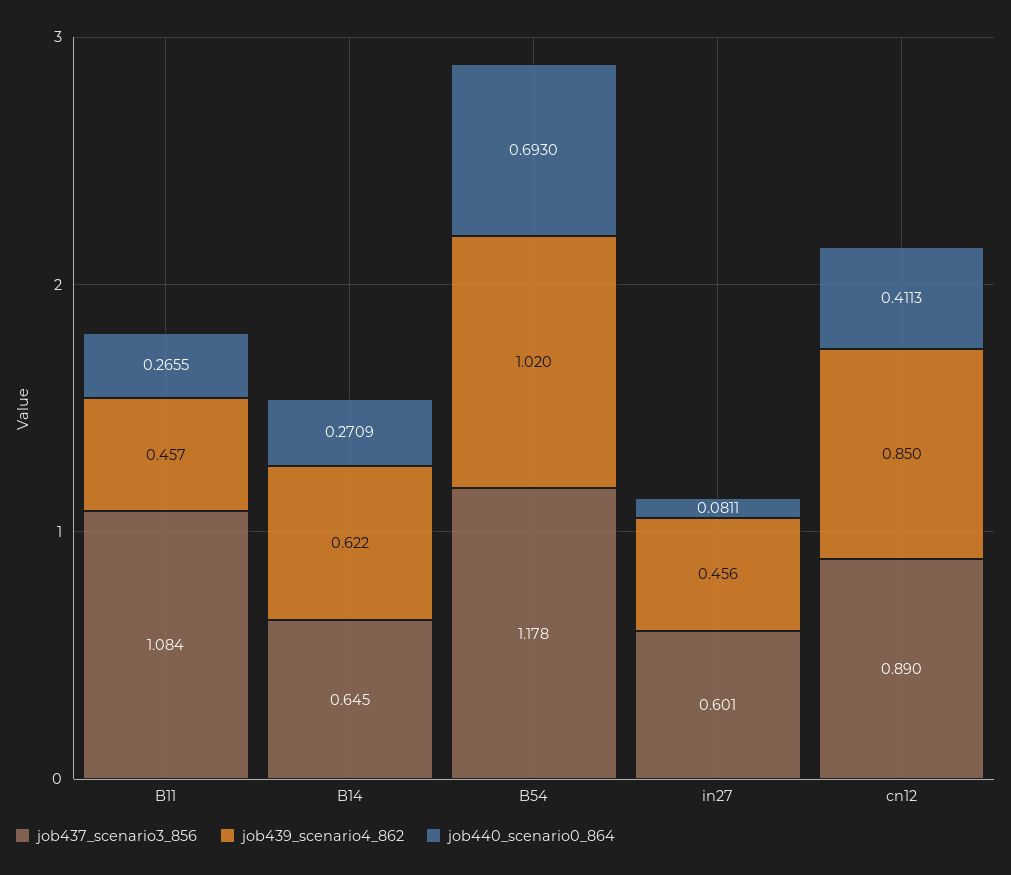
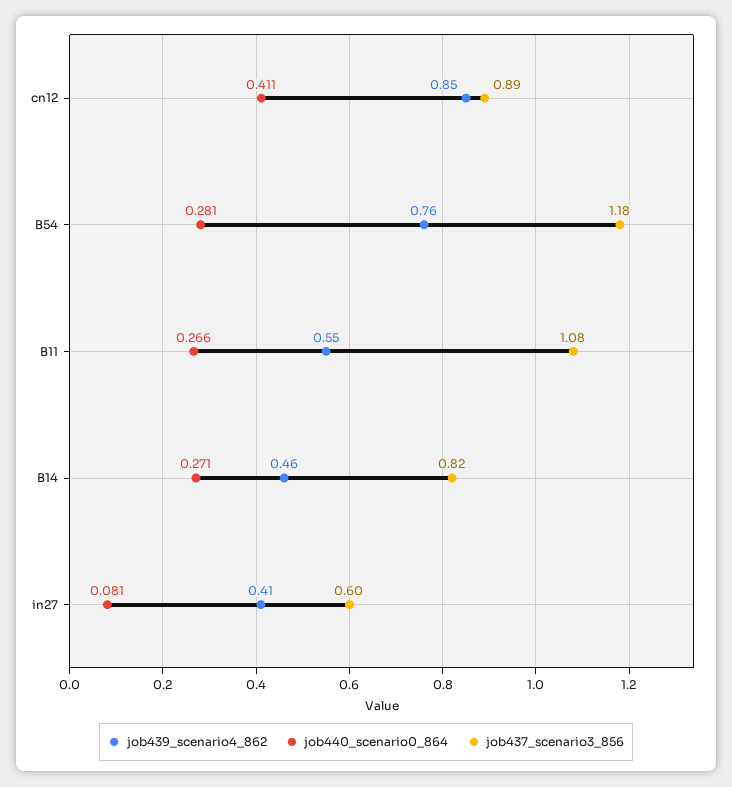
job439_scenario4_862, B11: 0.457 -> 0.55
job437_scenario3_856, B14: 0.645 -> 0.82
job439_scenario4_862, B14: 0.622 -> 0.46
job439_scenario4_862, B54: 1.02 -> 0.76
job440_scenario0_864, B54: 0.693 -> 0.281
job439_scenario4_862, in27: 0.456 -> 0.41

